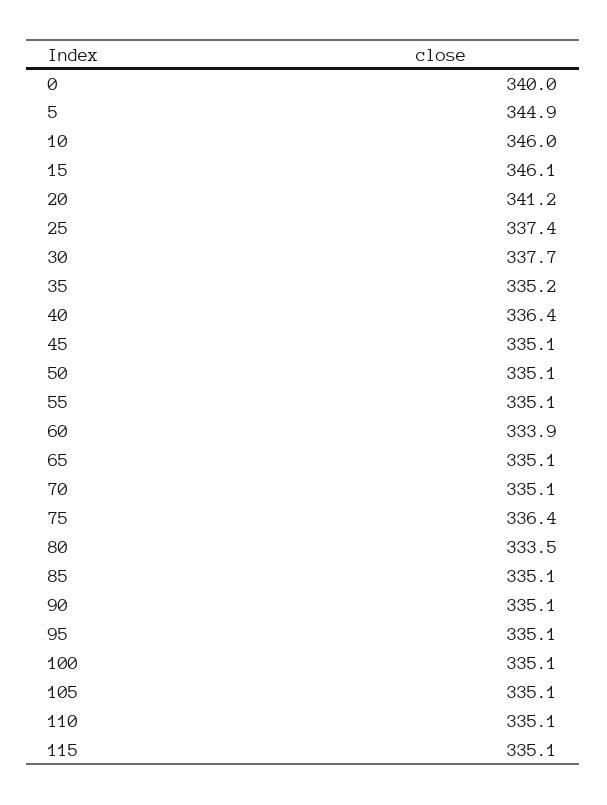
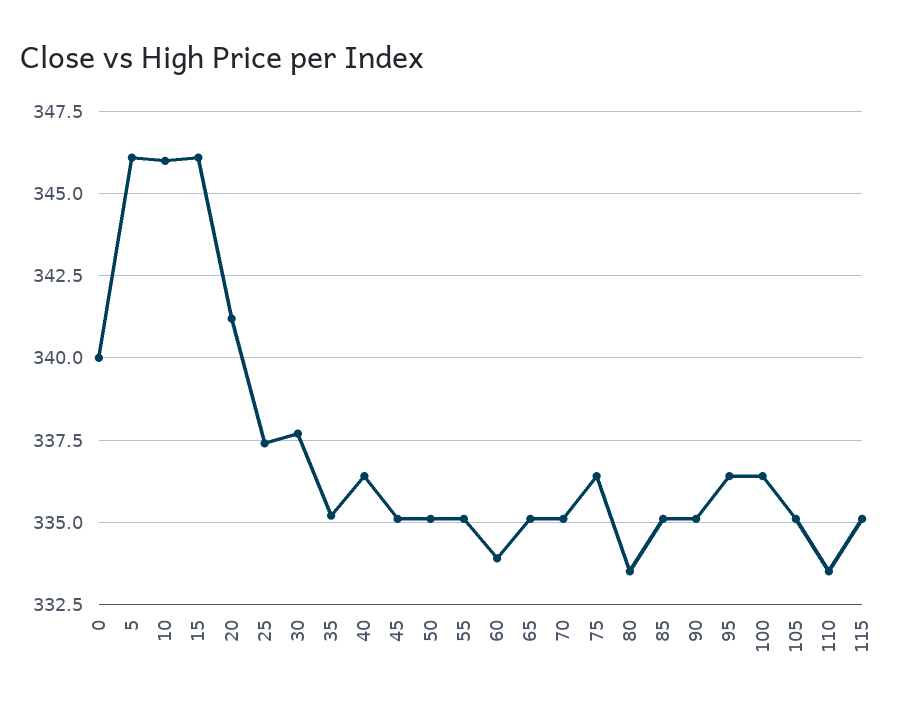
5: 344.9 -> 346
95: 335.1 -> 336.5
100: 335.1 -> 336.5
110: 335.1 -> 333.5

